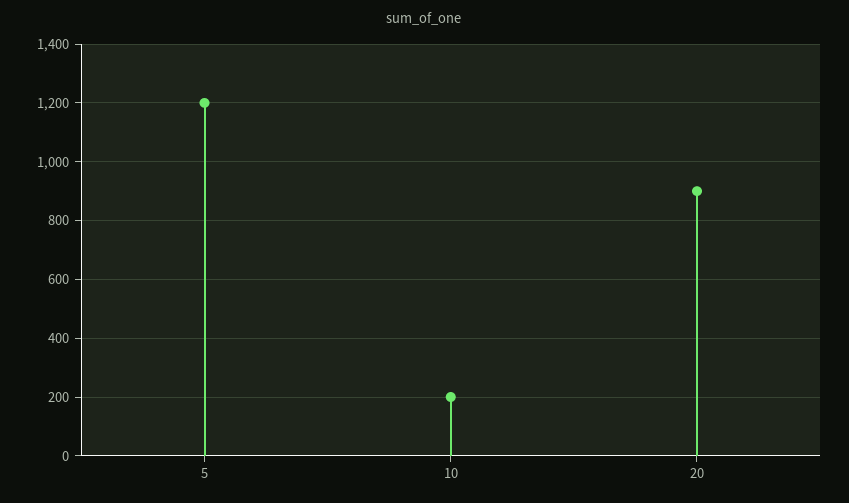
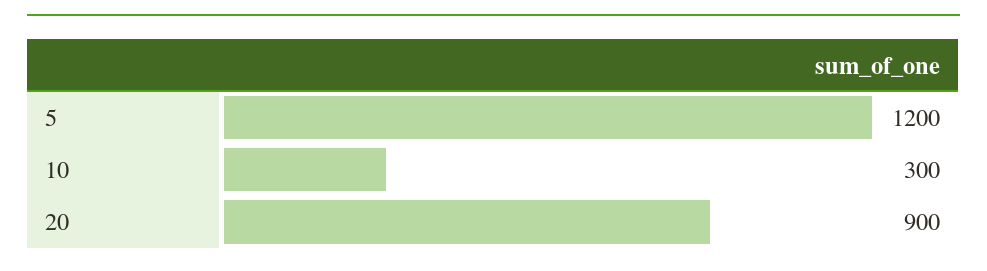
10: 200 -> 300

